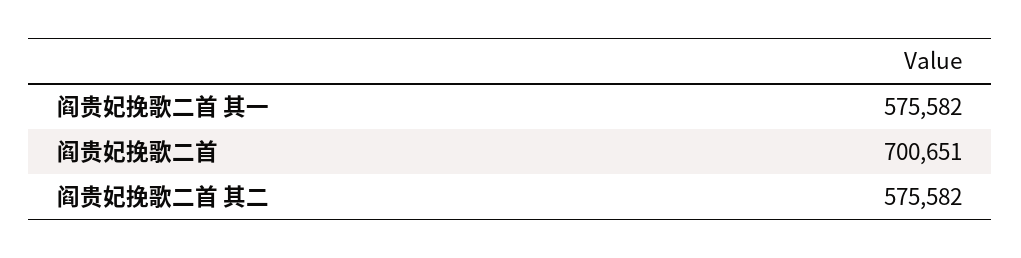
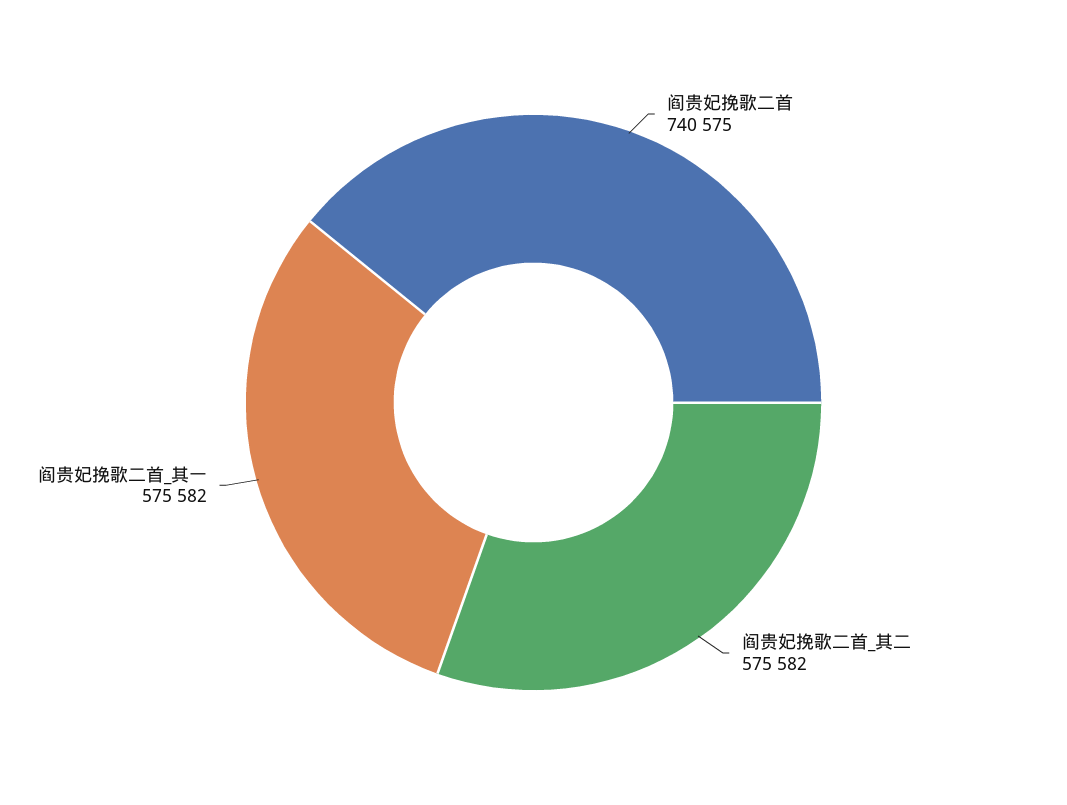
阎贵妃挽歌二首: 700651 -> 740575

